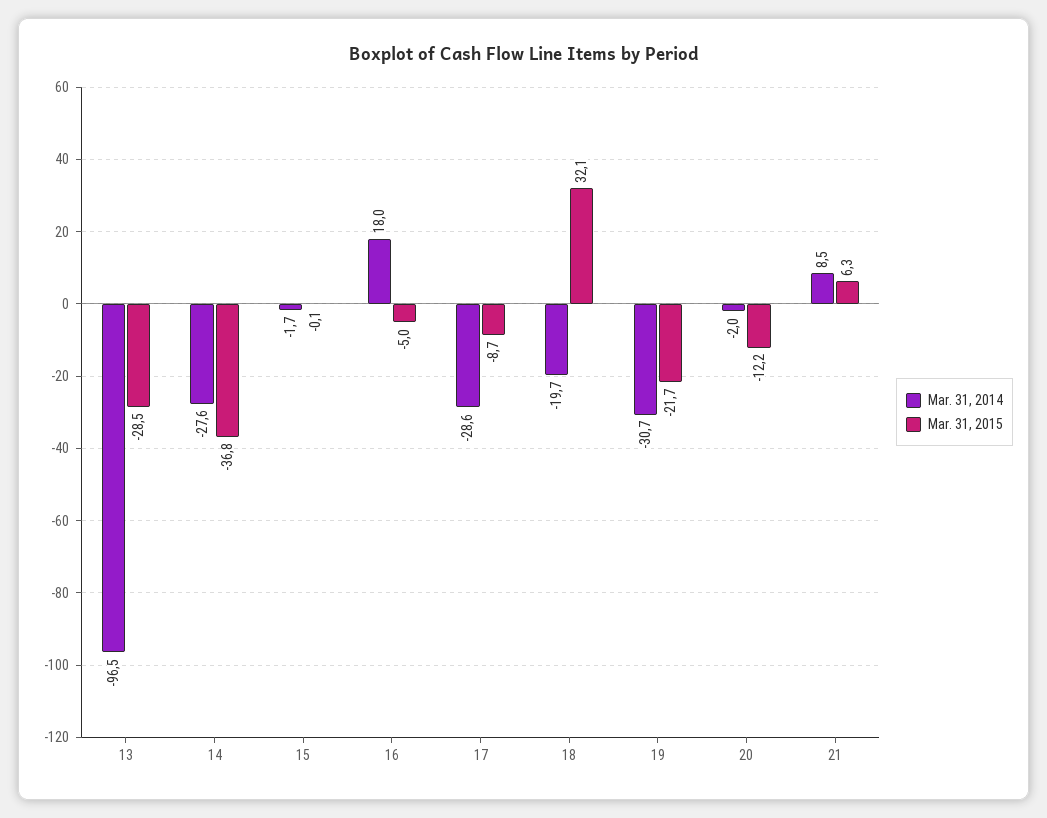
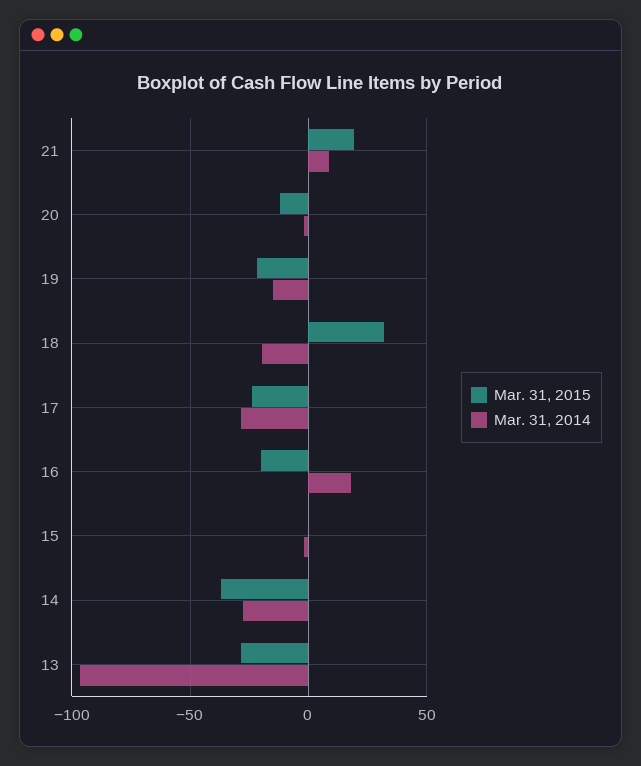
Mar. 31, 2015, 16: -5 -> -20
Mar. 31, 2015, 17: -8.7 -> -25
Mar. 31, 2014, 19: -30.7 -> -15
Mar. 31, 2015, 21: 6.3 -> 20

